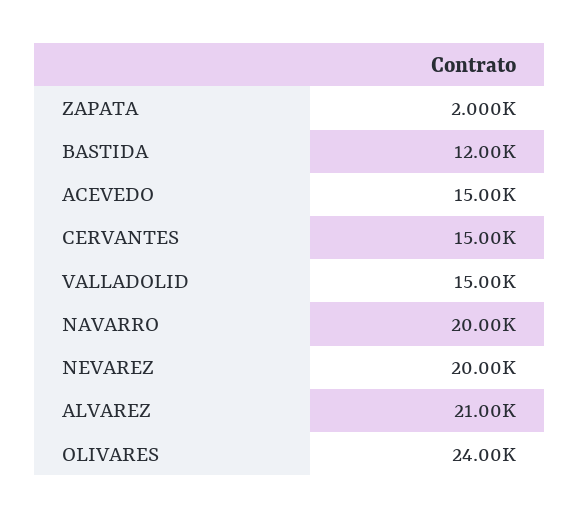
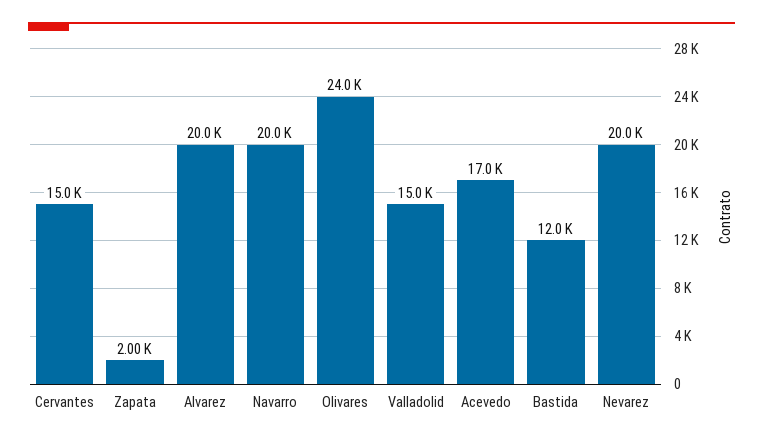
ACEVEDO: 15000 -> 17000
ALVAREZ: 21000 -> 20000

